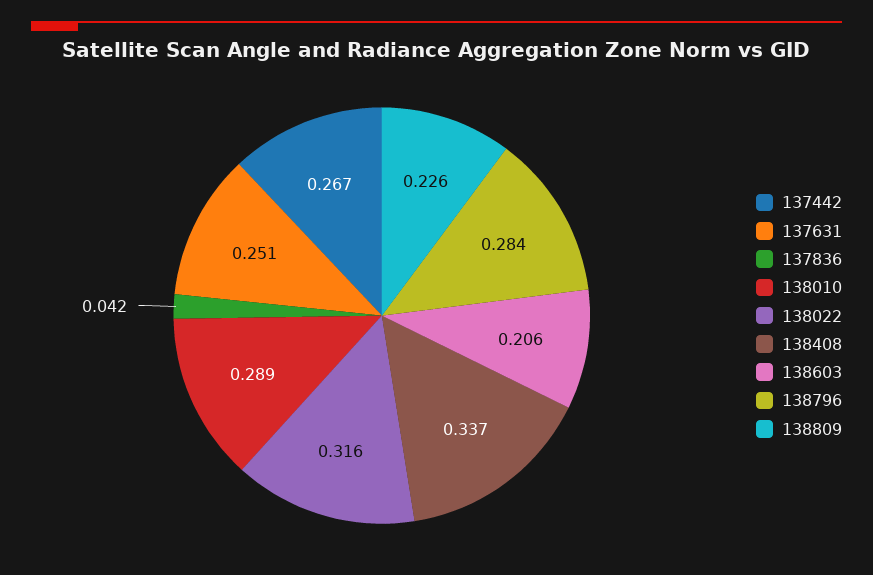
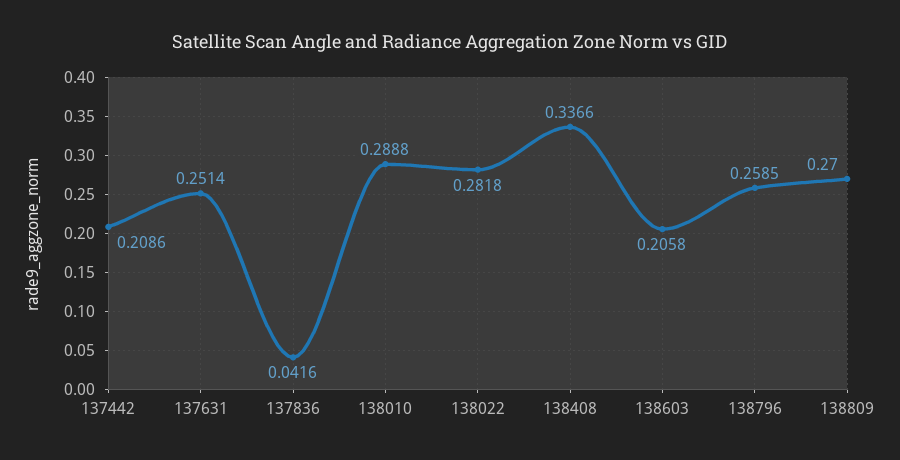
137442: 0.267 -> 0.2086
138022: 0.316 -> 0.2818
138796: 0.284 -> 0.2585
138809: 0.226 -> 0.27

